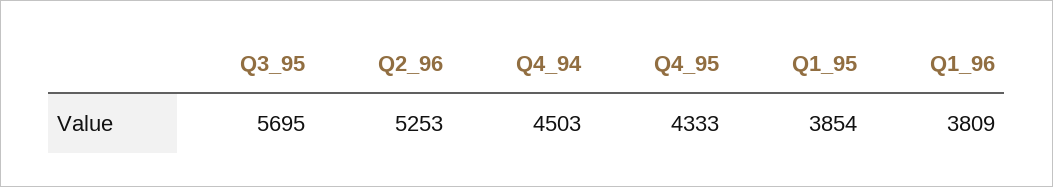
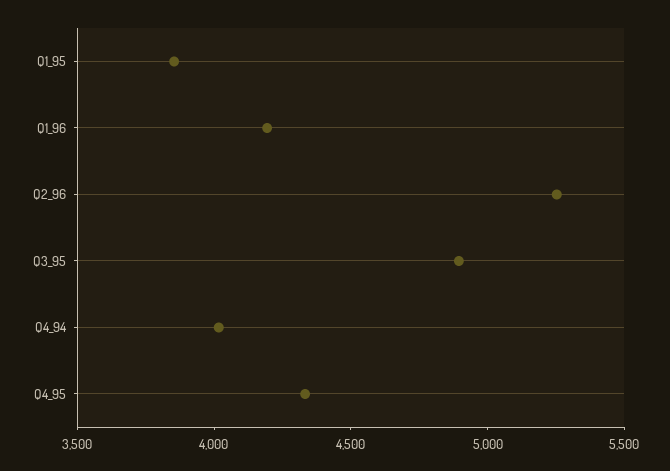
Q3_95: 5695 -> 4900
Q4_94: 4503 -> 4000
Q1_96: 3809 -> 4200

